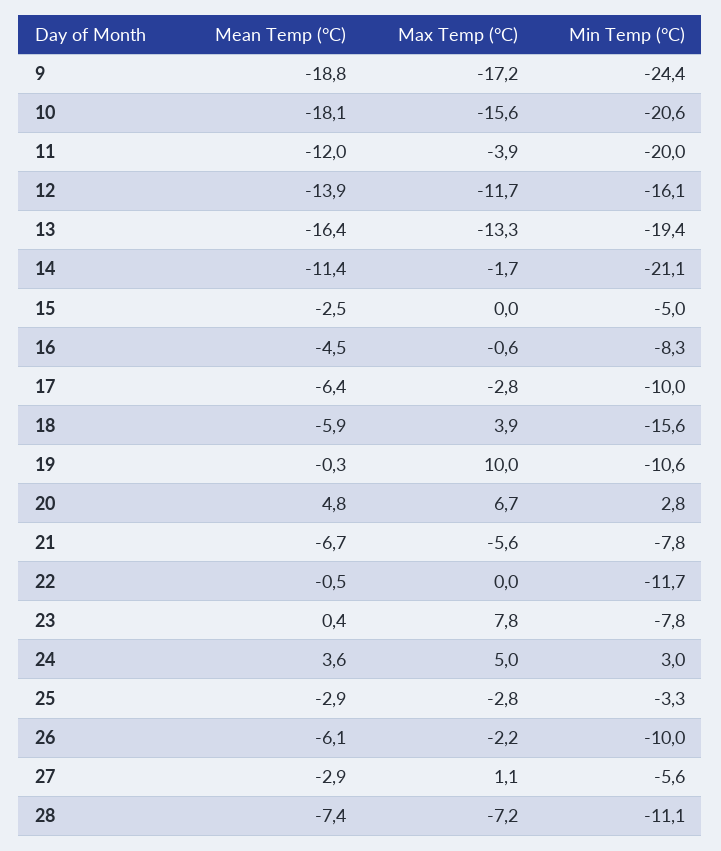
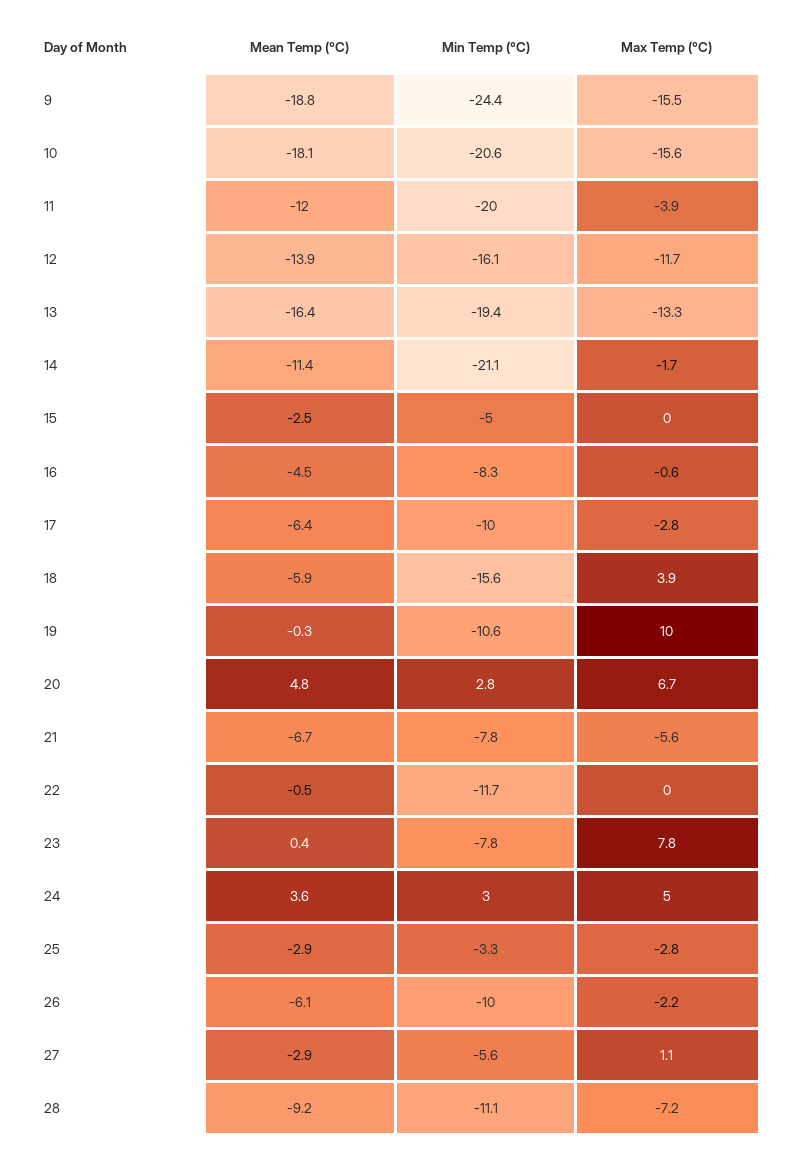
Max Temp (°C), 9: -17.2 -> -15.5
Mean Temp (°C), 28: -7.4 -> -9.2

